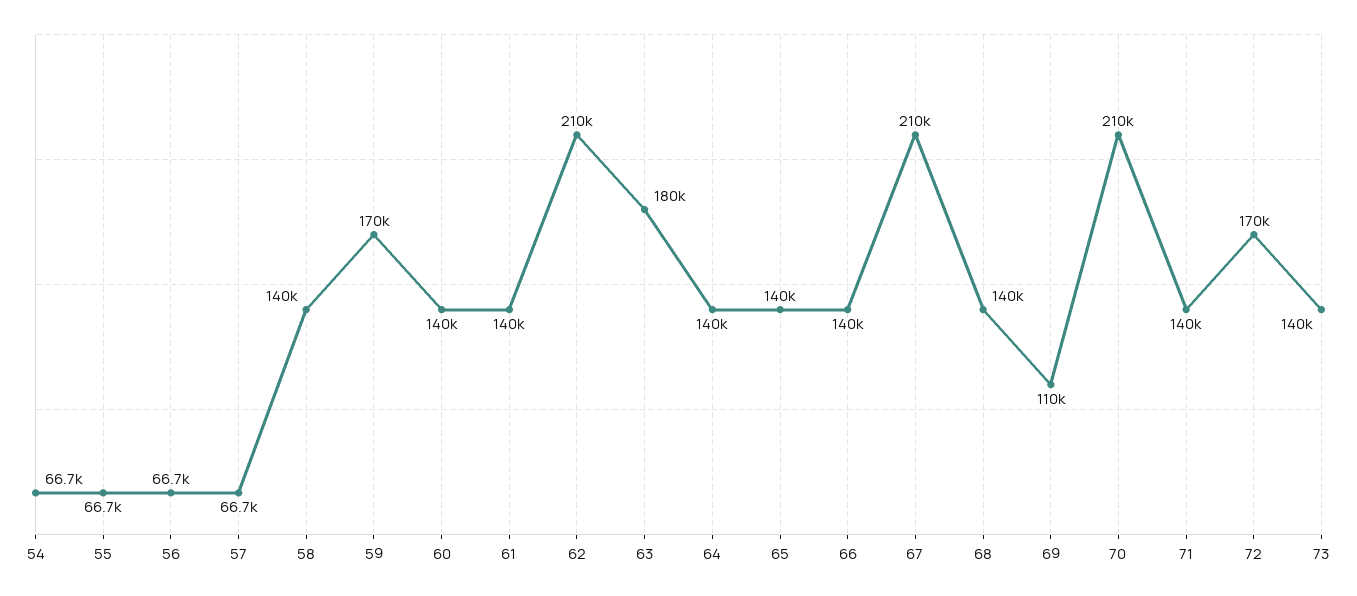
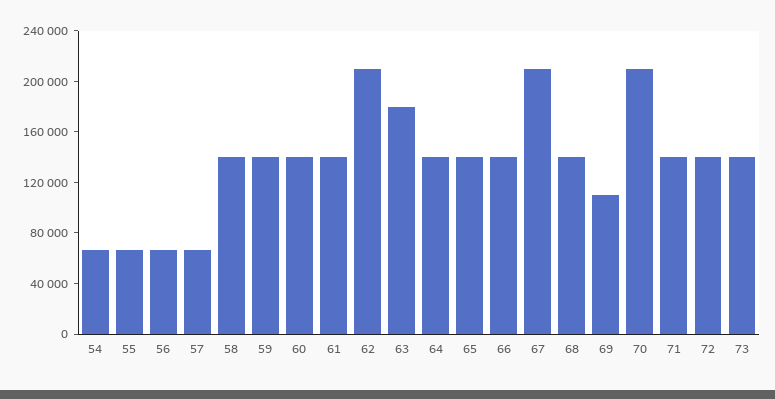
59: 170000 -> 140000
72: 170000 -> 140000

